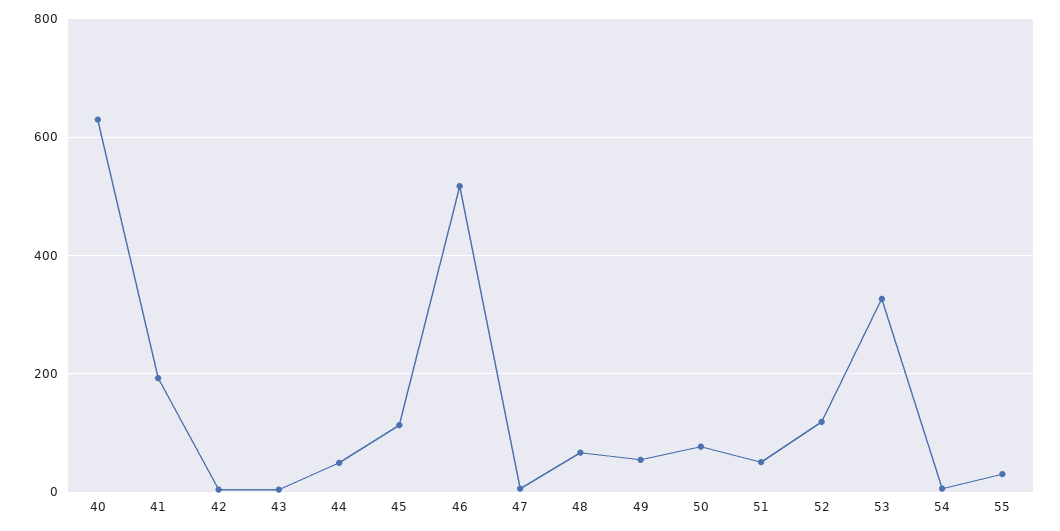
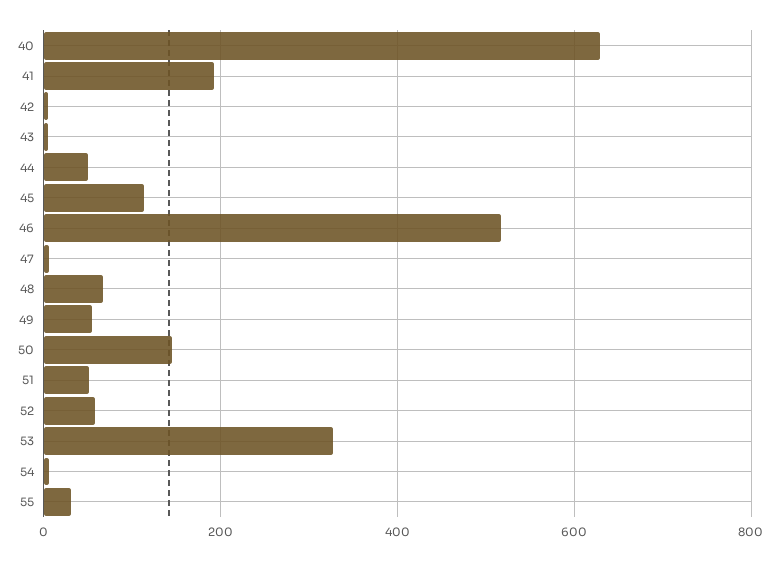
50: 80 -> 140
52: 120 -> 60

